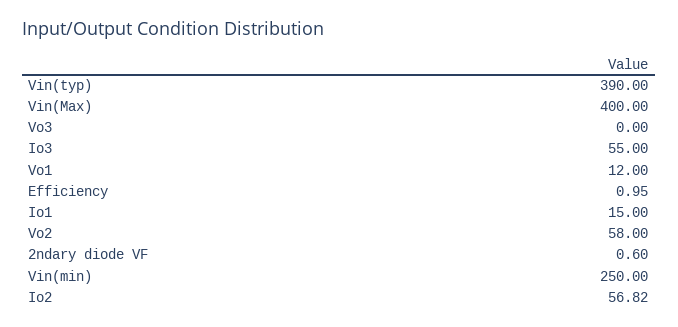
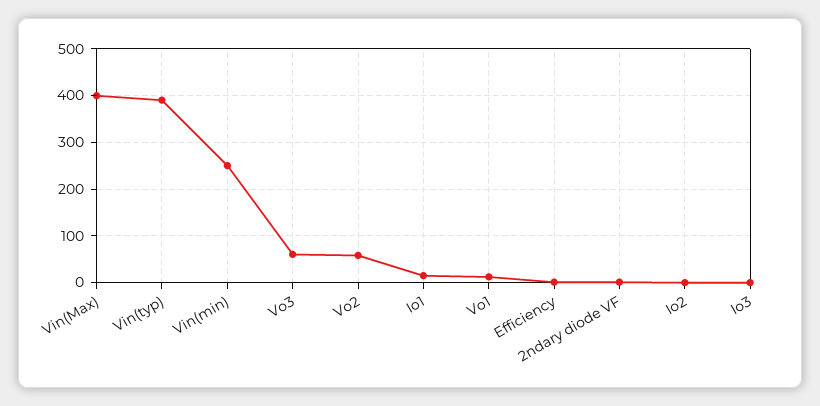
Vo3: 0 -> 60
Io3: 55 -> 0
Io2: 56.82 -> 0

